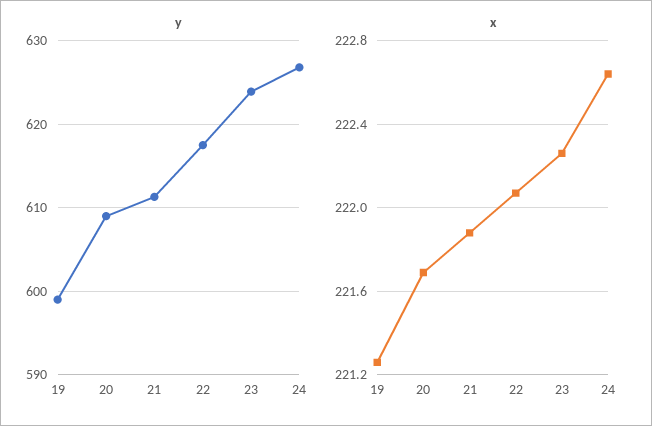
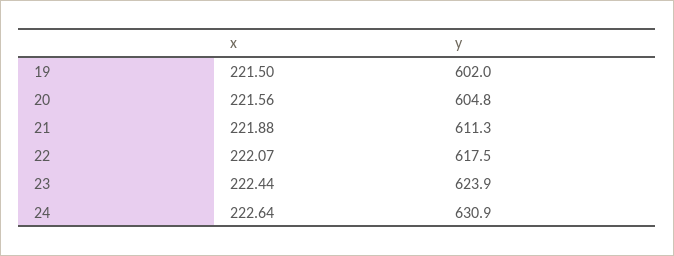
y, 19: 599 -> 602
y, 20: 609 -> 604.8
y, 24: 627 -> 630.9
x, 19: 221.25 -> 221.5
x, 20: 221.7 -> 221.56
x, 23: 222.25 -> 222.44

